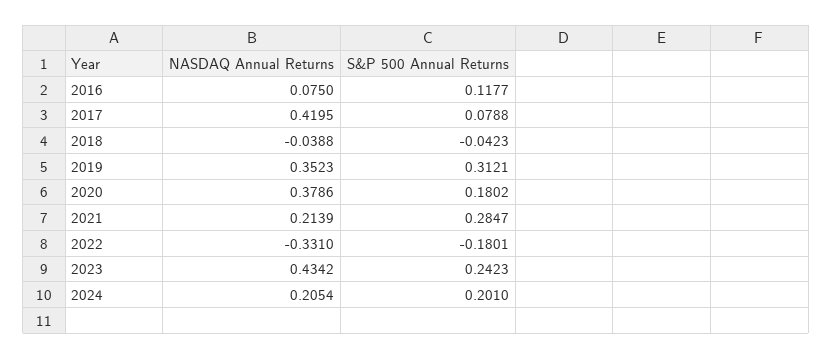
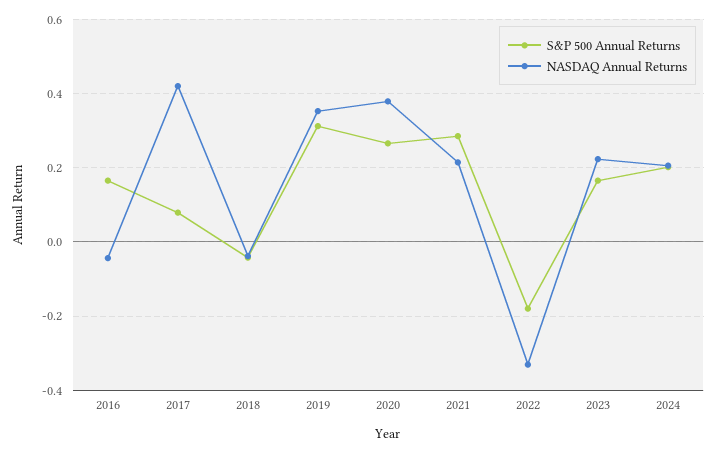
NASDAQ Annual Returns, 2016: 0.075 -> -0.04
S&P 500 Annual Returns, 2016: 0.1177 -> 0.16
S&P 500 Annual Returns, 2020: 0.1802 -> 0.26
NASDAQ Annual Returns, 2023: 0.4342 -> 0.22
S&P 500 Annual Returns, 2023: 0.2423 -> 0.16

